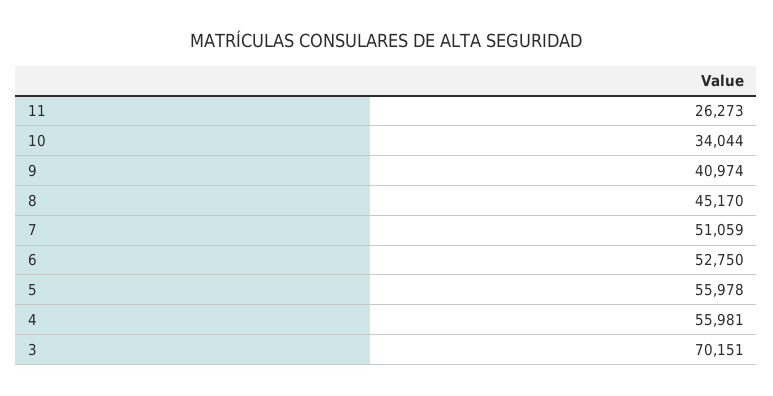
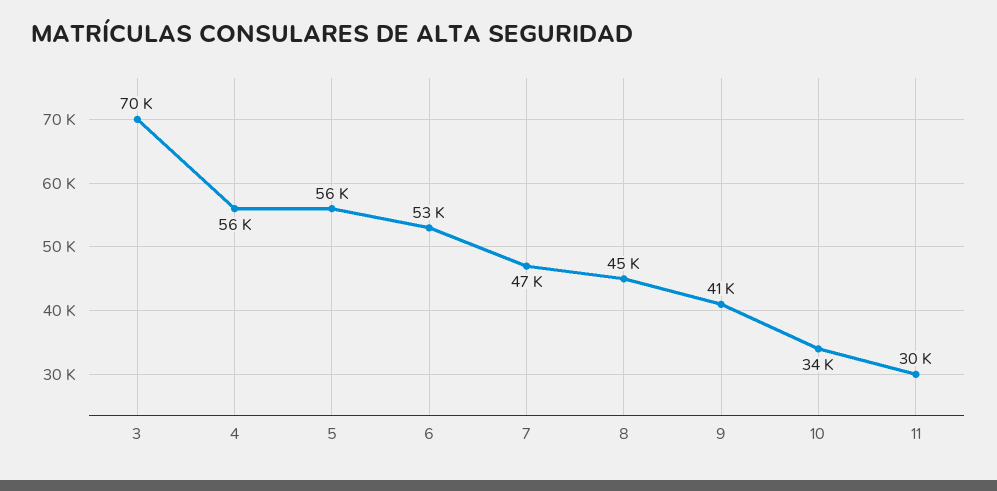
11: 26273 -> 30000
7: 51059 -> 47000

